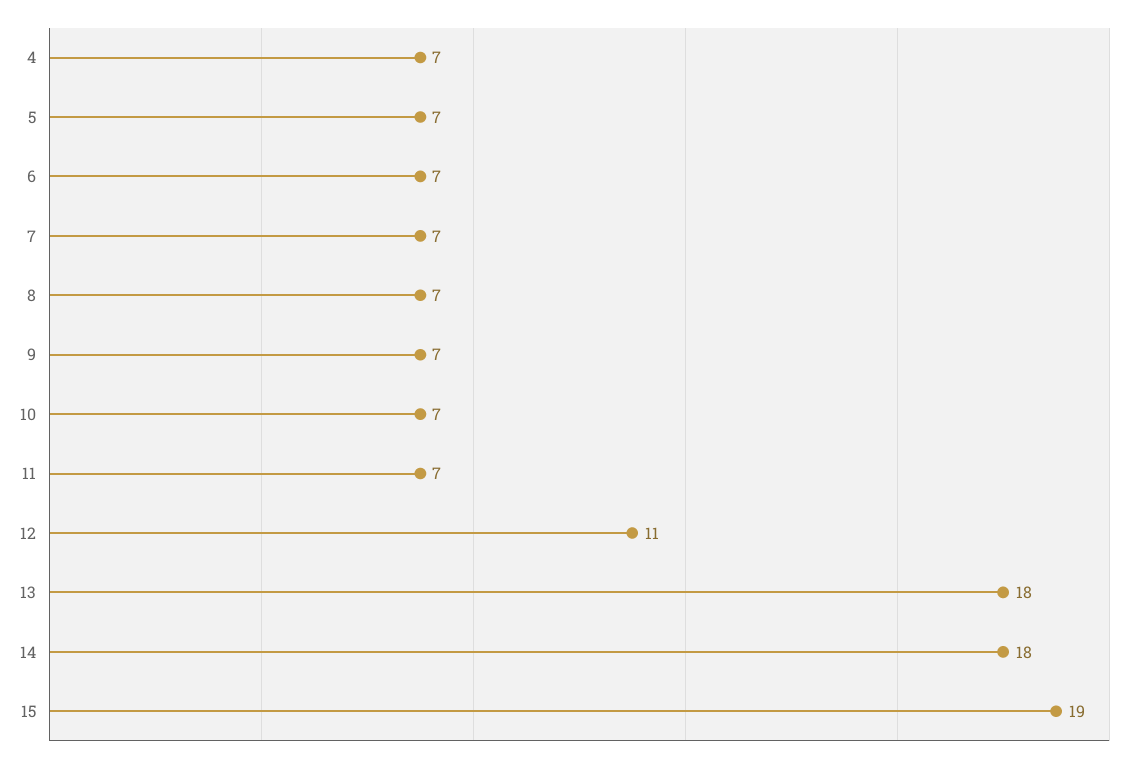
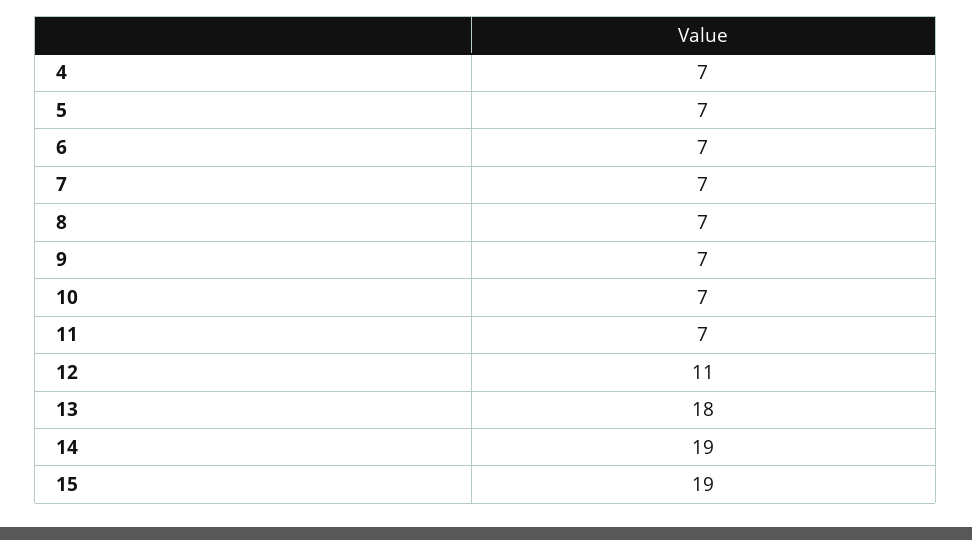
14: 18 -> 19

